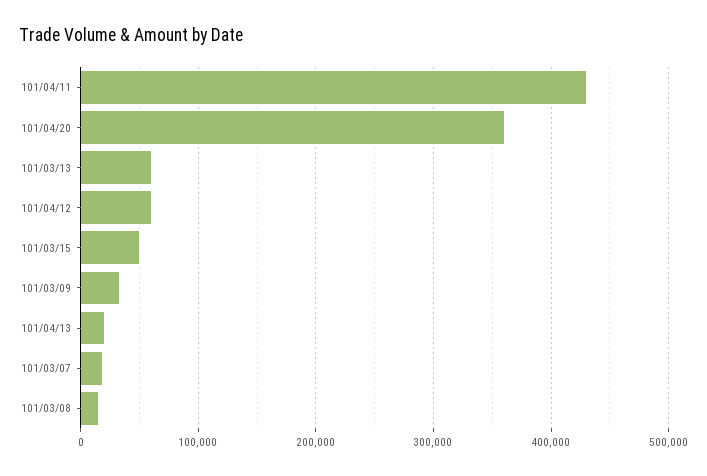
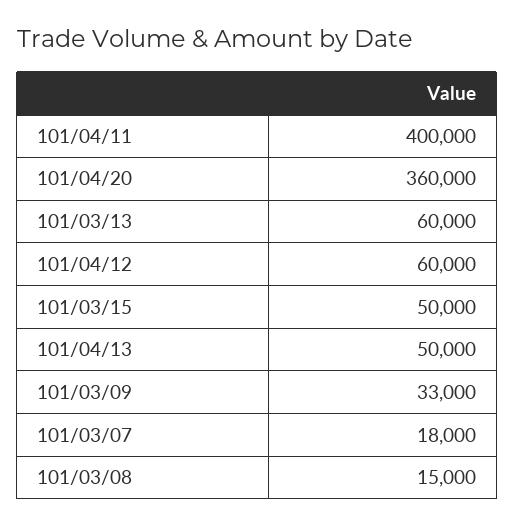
101/04/11: 430000 -> 400000
101/04/13: 20000 -> 50000

